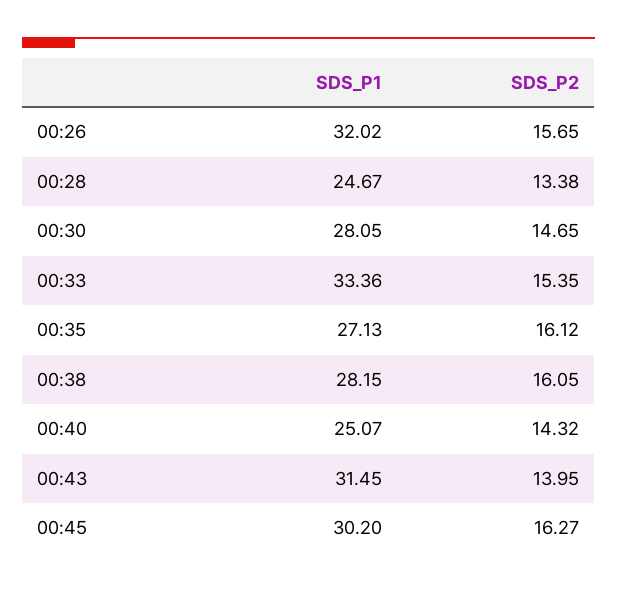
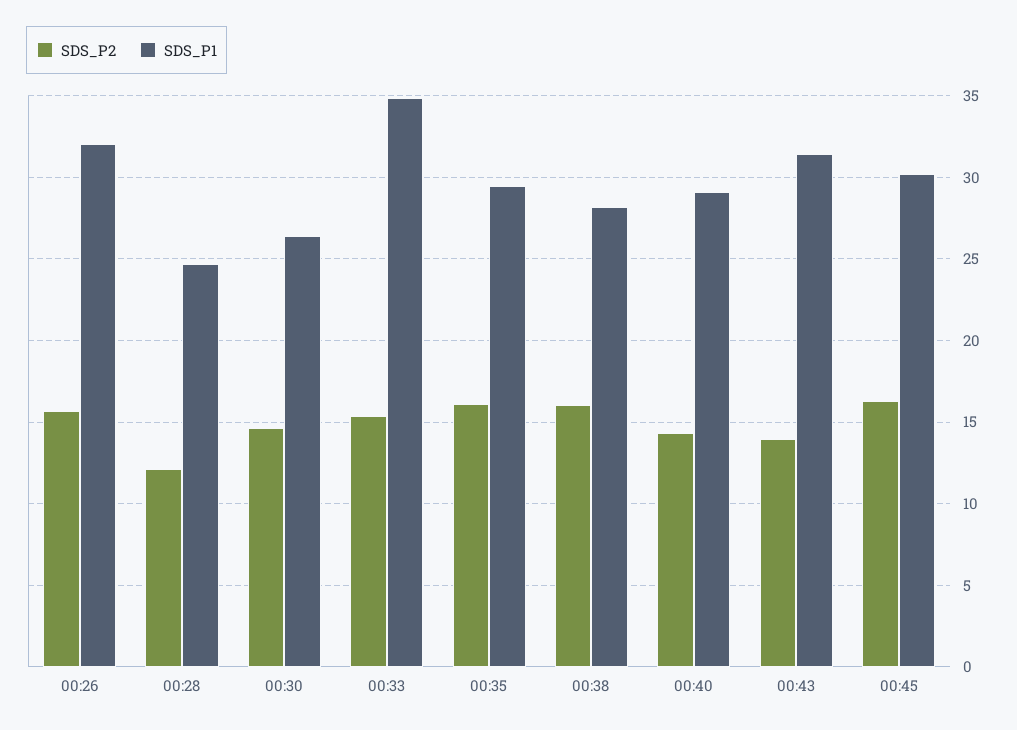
SDS_P2, 00:28: 13.38 -> 12
SDS_P1, 00:30: 28.05 -> 26.5
SDS_P1, 00:33: 33.36 -> 35
SDS_P1, 00:35: 27.13 -> 29.5
SDS_P1, 00:40: 25.07 -> 29

